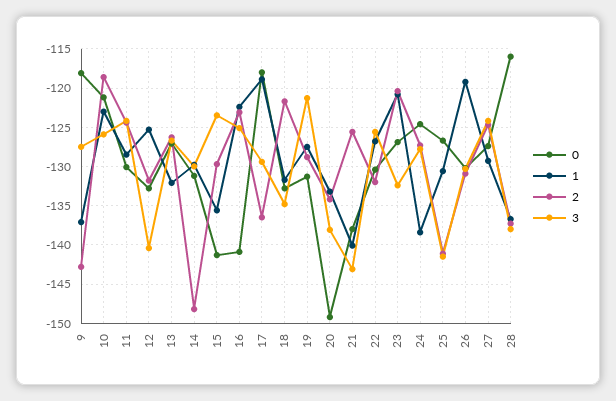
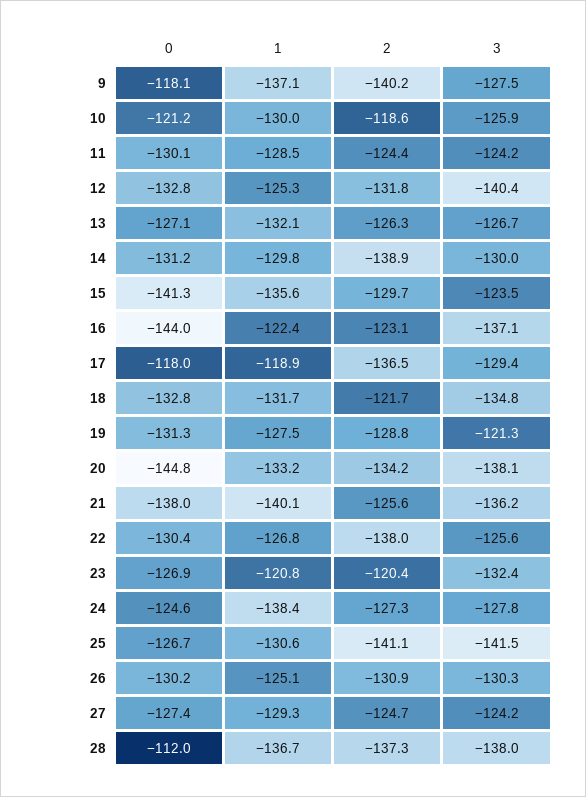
2, 9: -143 -> -140.2
1, 10: -123 -> -130
2, 14: -148 -> -138.9
0, 16: -141 -> -144
3, 16: -125 -> -137.1
0, 20: -149 -> -144.8
3, 21: -143 -> -136.2
2, 22: -132 -> -138
1, 26: -119 -> -125.1
0, 28: -116 -> -112

